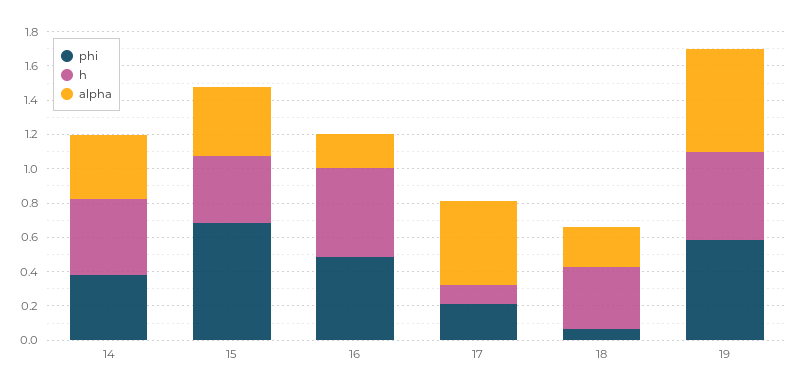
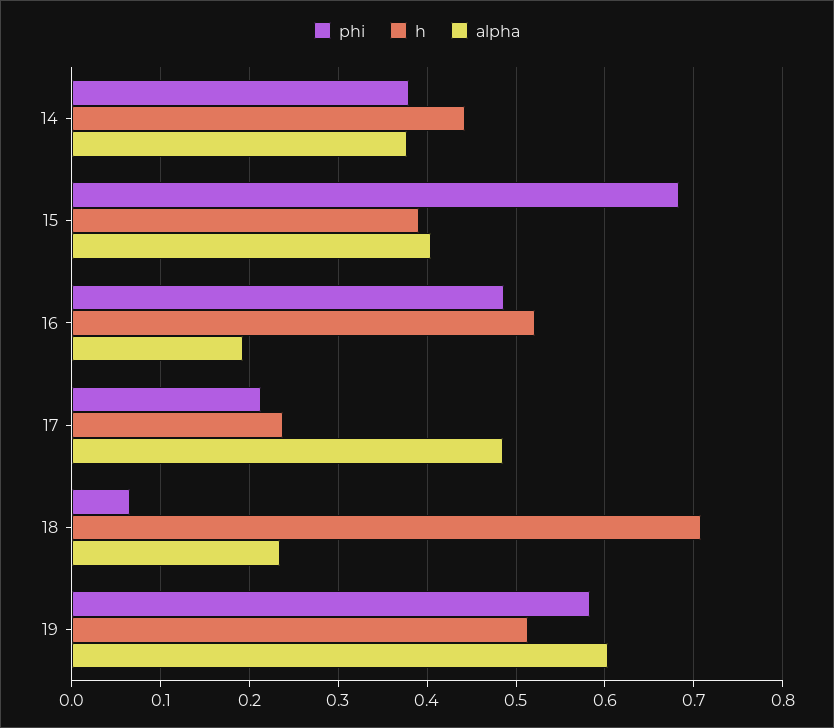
h, 17: 0.1 -> 0.24
h, 18: 0.35 -> 0.71

